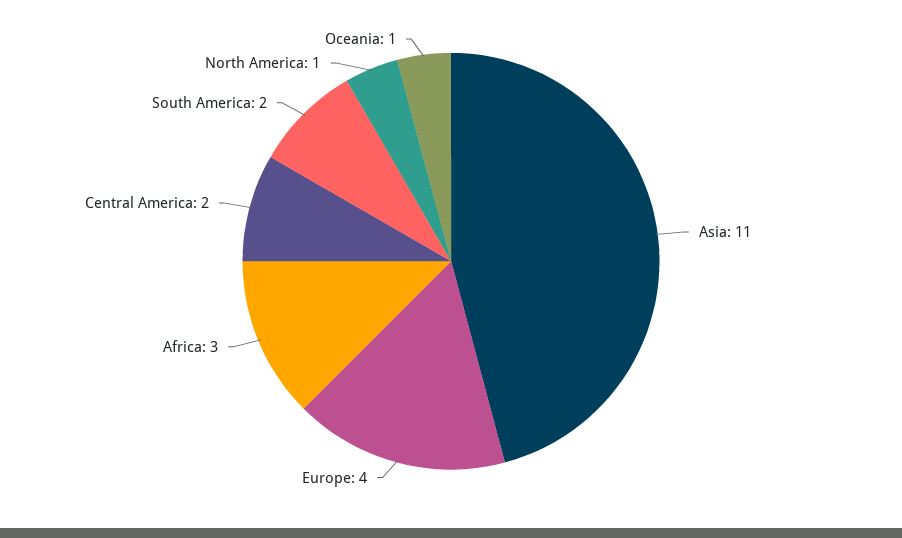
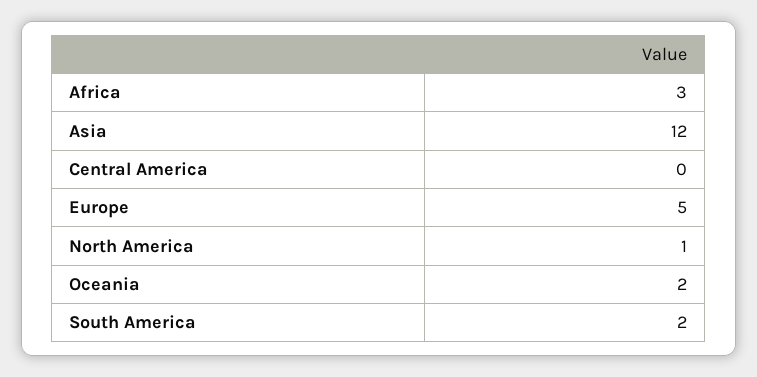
Asia: 11 -> 12
Europe: 4 -> 5
Central America: 2 -> 0
Oceania: 1 -> 2

